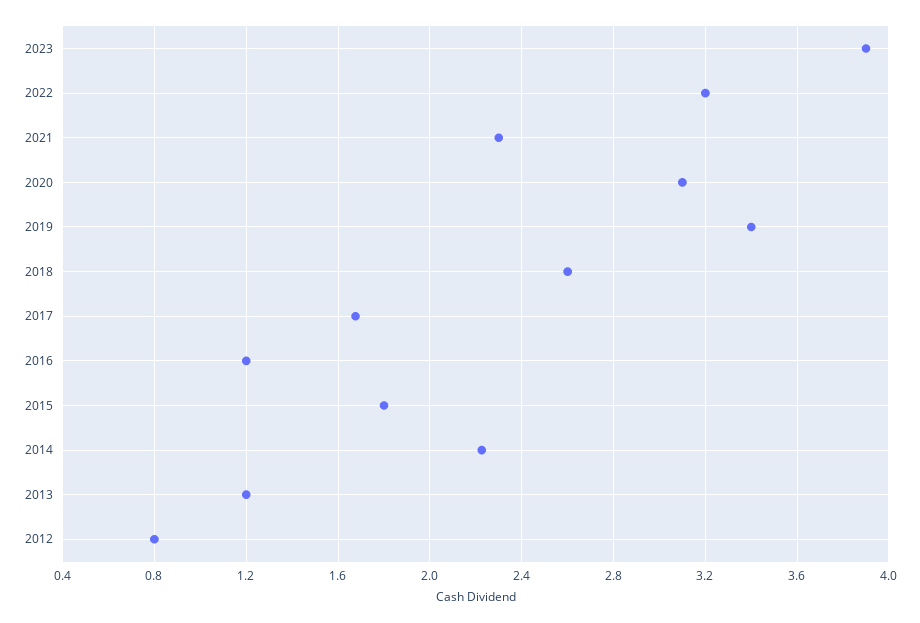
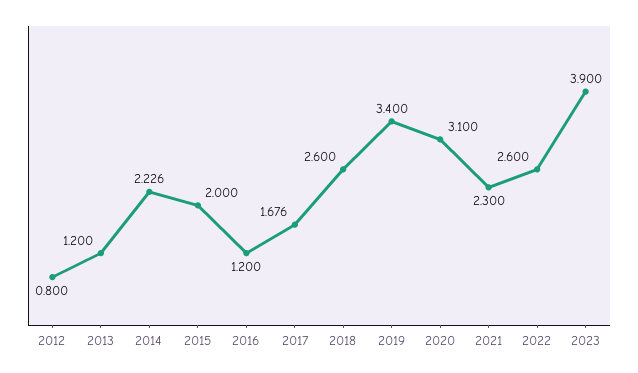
2022: 3.2 -> 2.6
2015: 1.8 -> 2

